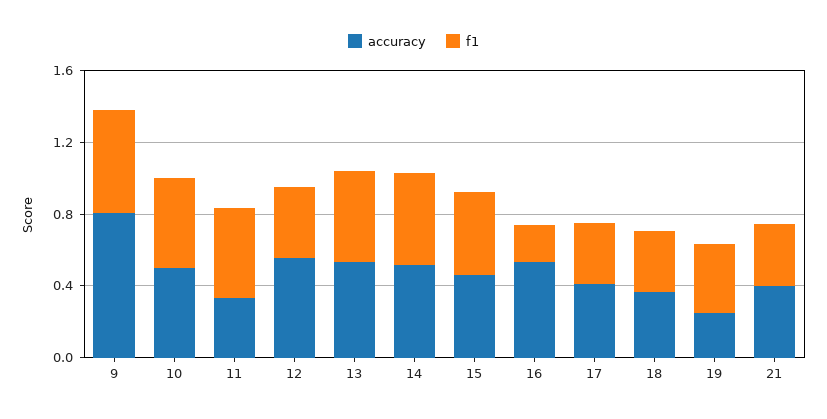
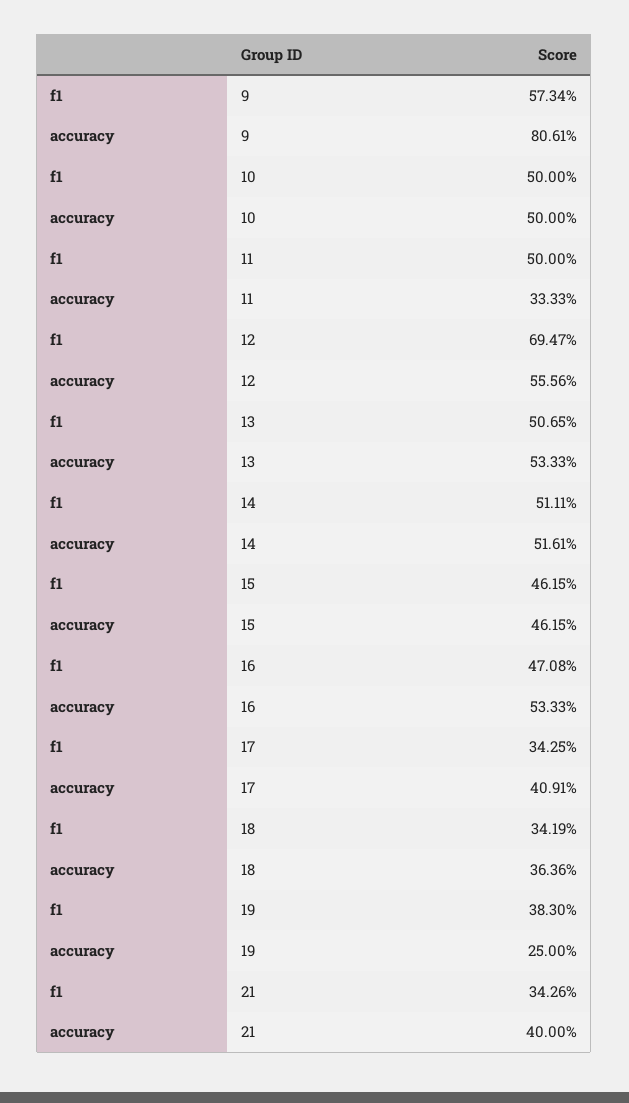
f1, 12: 0.4 -> 0.6947
f1, 16: 0.2 -> 0.4708

